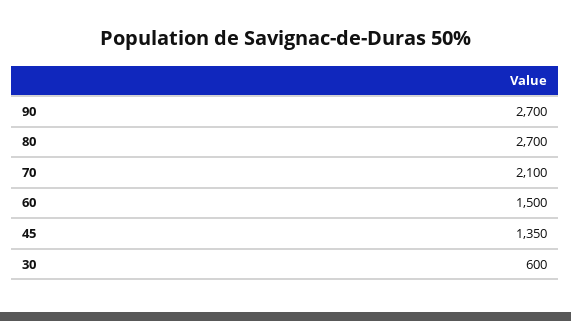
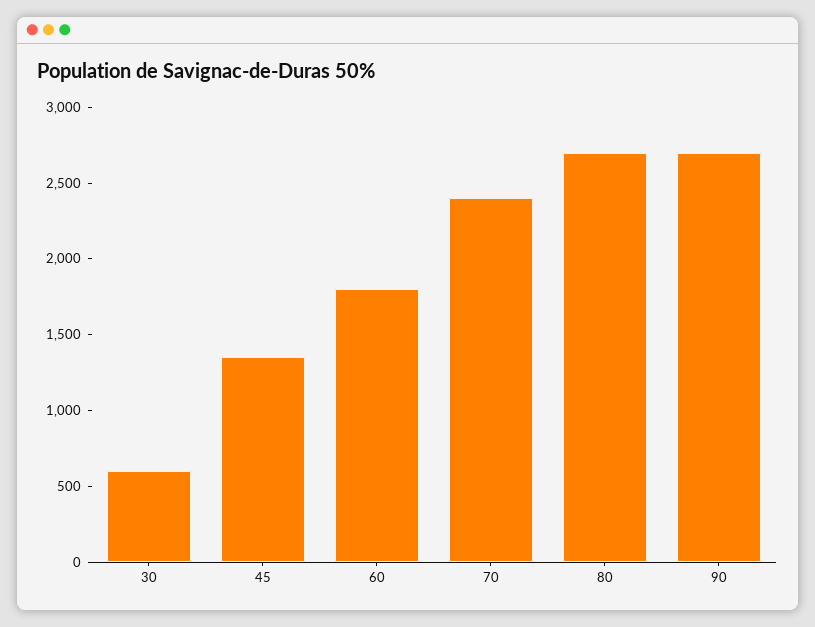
70: 2100 -> 2400
60: 1500 -> 1800

